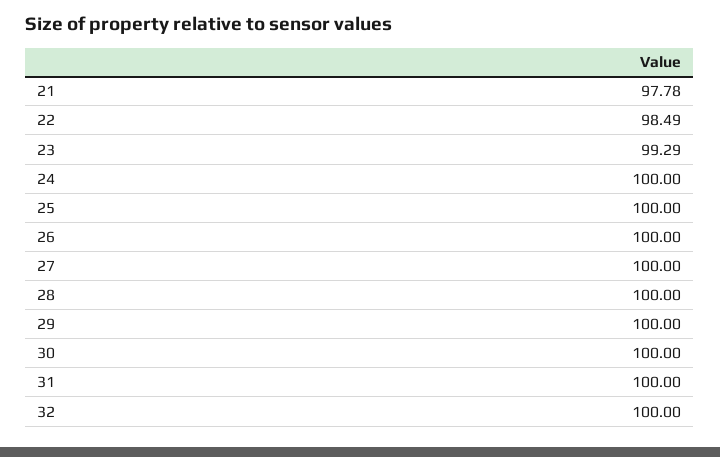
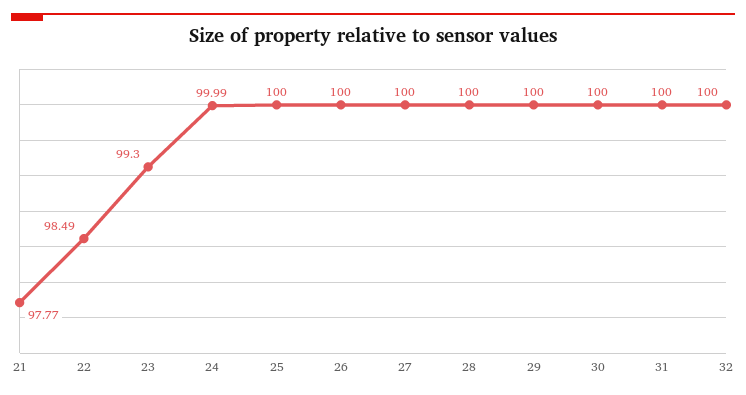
21: 97.78 -> 97.77
23: 99.29 -> 99.3
24: 100 -> 99.99

